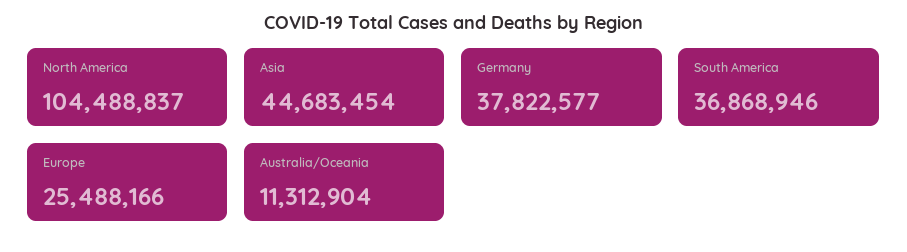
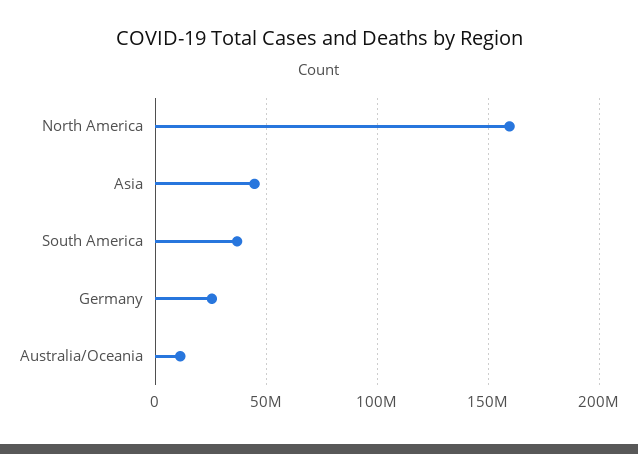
North America: 104488837 -> 160000000
Germany: 37822577 -> 25000000
Europe: 25488166 -> none

